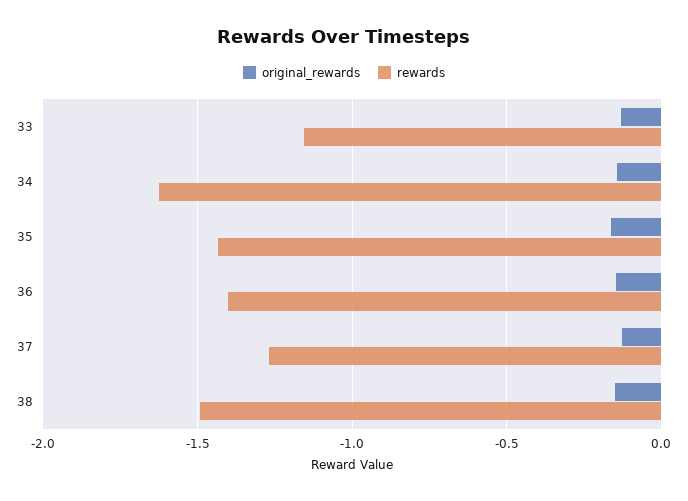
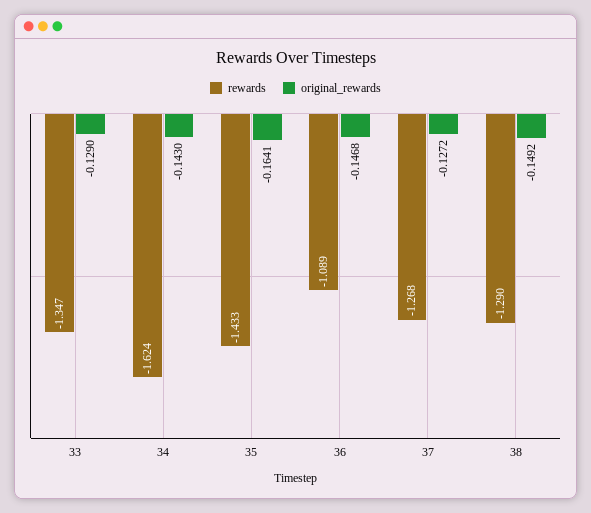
rewards, 33: -1.15 -> -1.347
rewards, 36: -1.4 -> -1.089
rewards, 38: -1.5 -> -1.29

